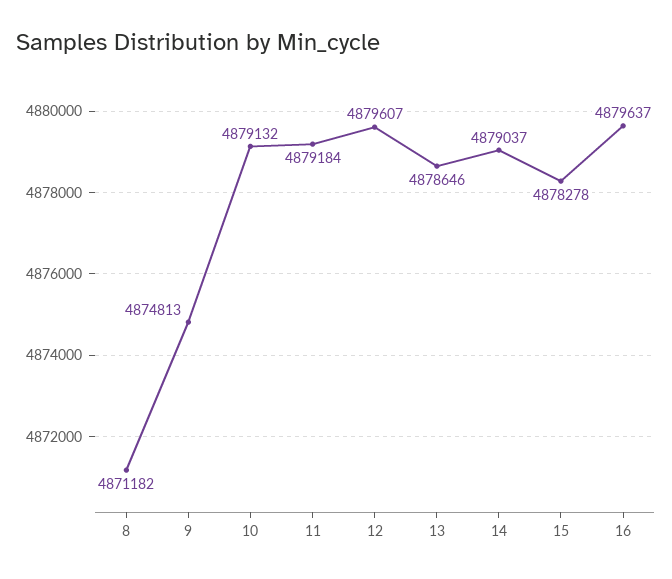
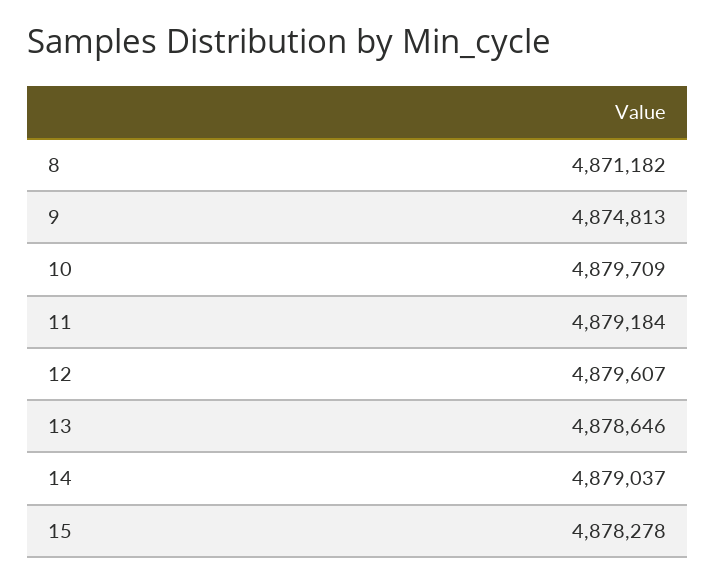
10: 4879132 -> 4879709
16: 4879637 -> none

